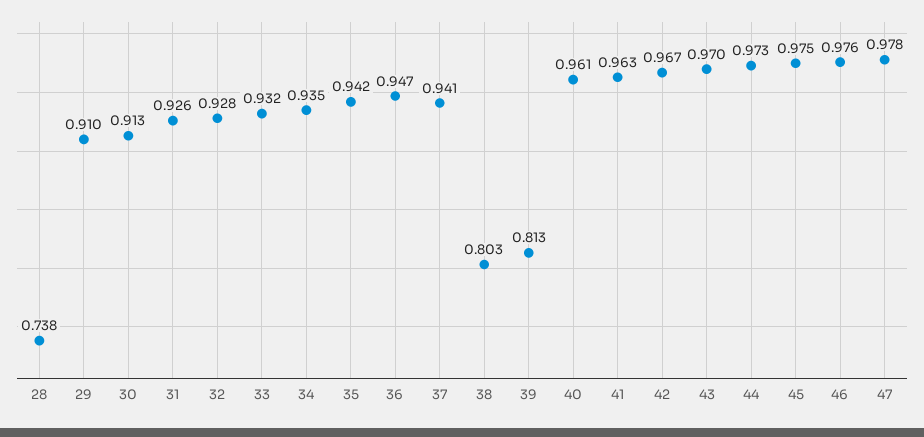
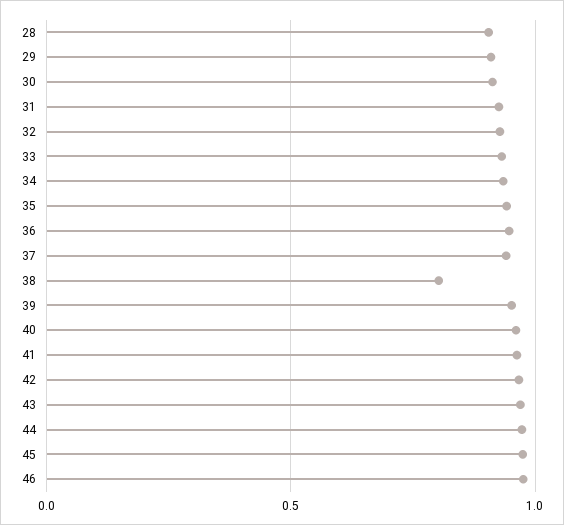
28: 0.738 -> 0.9
39: 0.813 -> 0.95
47: 0.978 -> none

